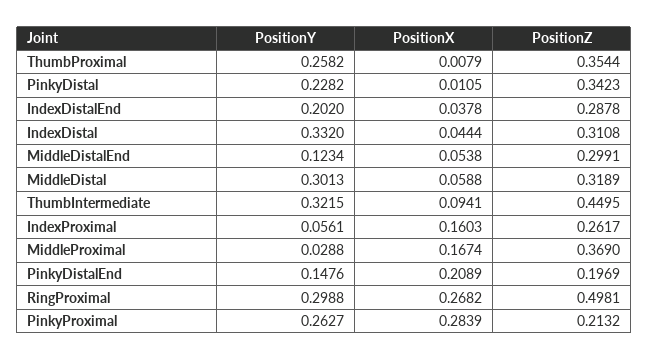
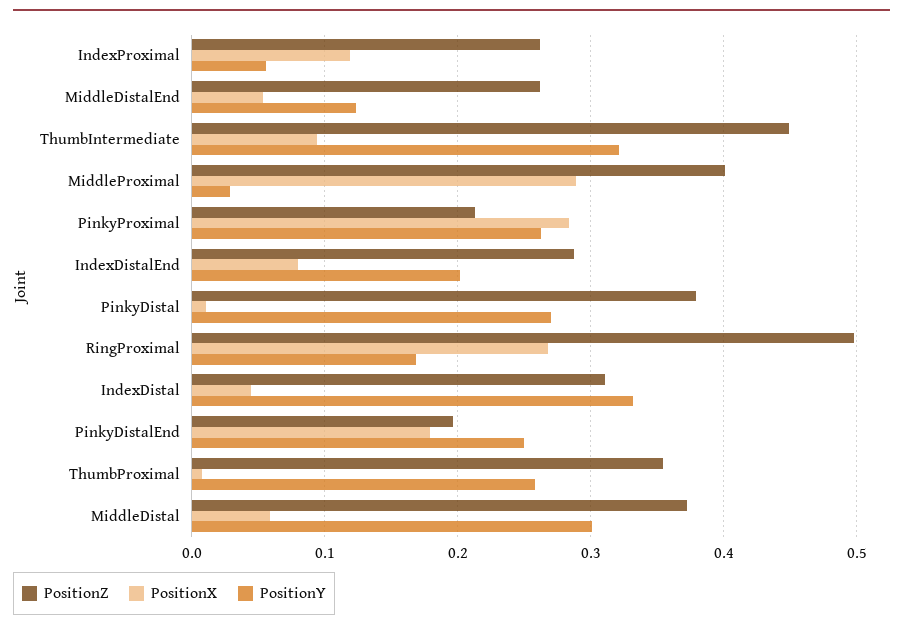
PositionY, PinkyDistal: 0.2282 -> 0.27
PositionZ, PinkyDistal: 0.3423 -> 0.38
PositionX, IndexDistalEnd: 0.0378 -> 0.08
PositionZ, MiddleDistalEnd: 0.2991 -> 0.26
PositionZ, MiddleDistal: 0.3189 -> 0.37
PositionX, IndexProximal: 0.1603 -> 0.12
PositionX, MiddleProximal: 0.1674 -> 0.29
PositionZ, MiddleProximal: 0.369 -> 0.4
PositionY, PinkyDistalEnd: 0.1476 -> 0.25
PositionX, PinkyDistalEnd: 0.2089 -> 0.18
PositionY, RingProximal: 0.2988 -> 0.17

